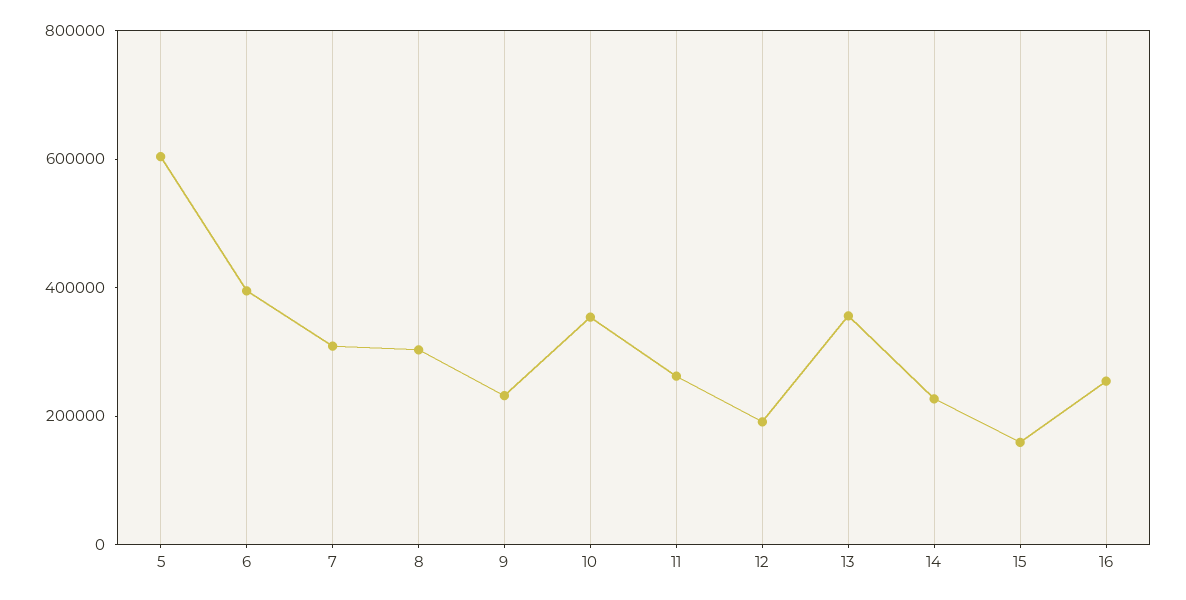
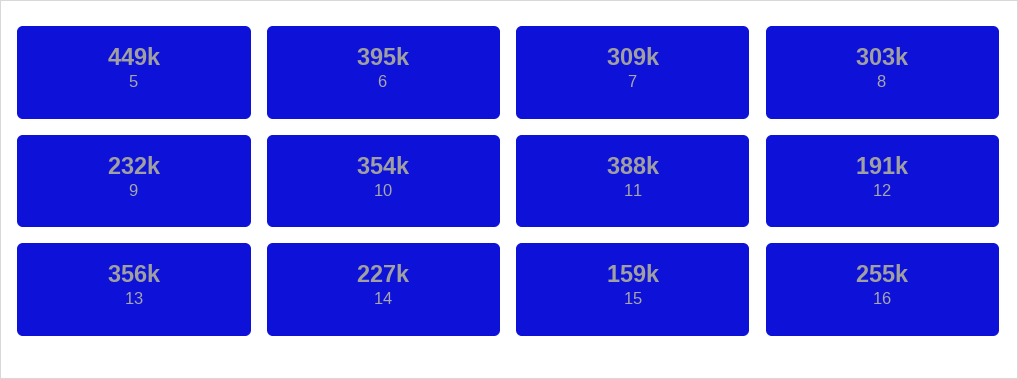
5: 600000 -> 449000
11: 250000 -> 388000

